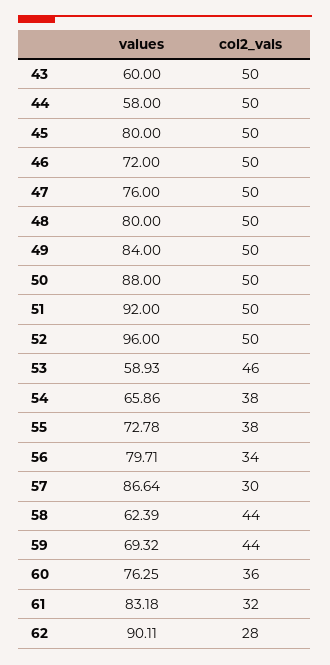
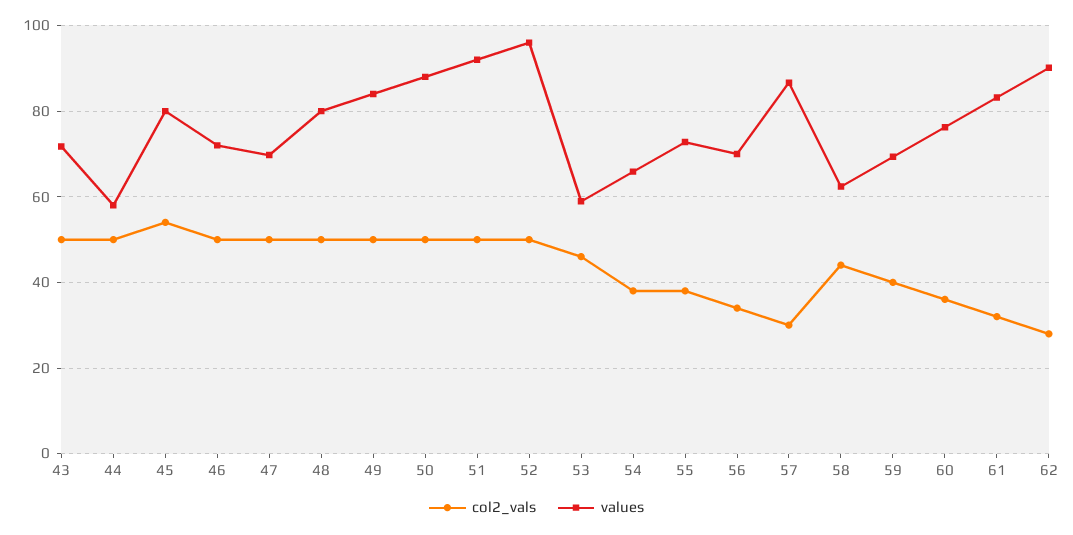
values, 43: 60 -> 72
col2_vals, 45: 50 -> 54
values, 47: 76 -> 70
values, 56: 79.71 -> 70
col2_vals, 59: 44 -> 40

